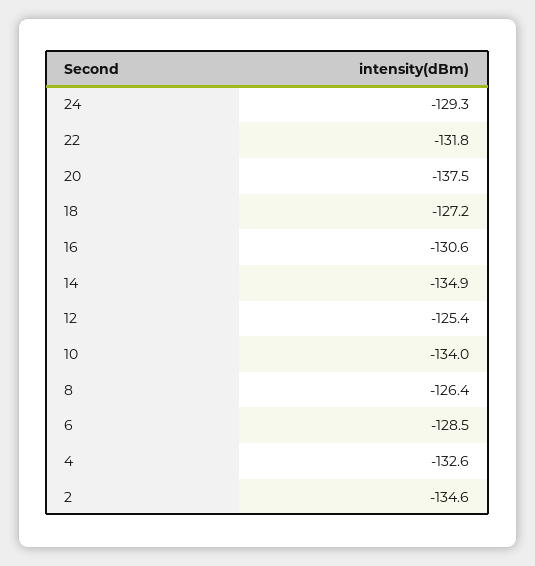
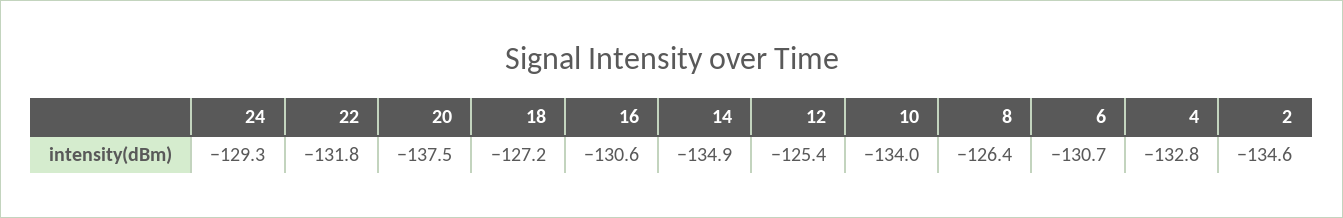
6: -128.5 -> -130.7
4: -132.6 -> -132.8

